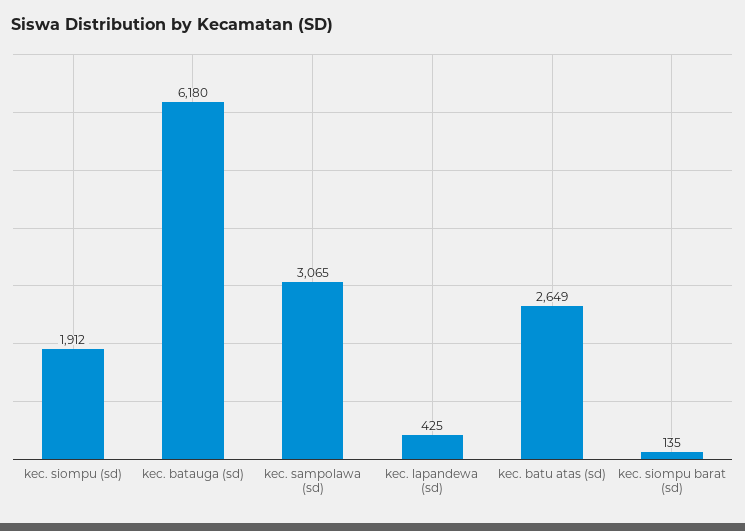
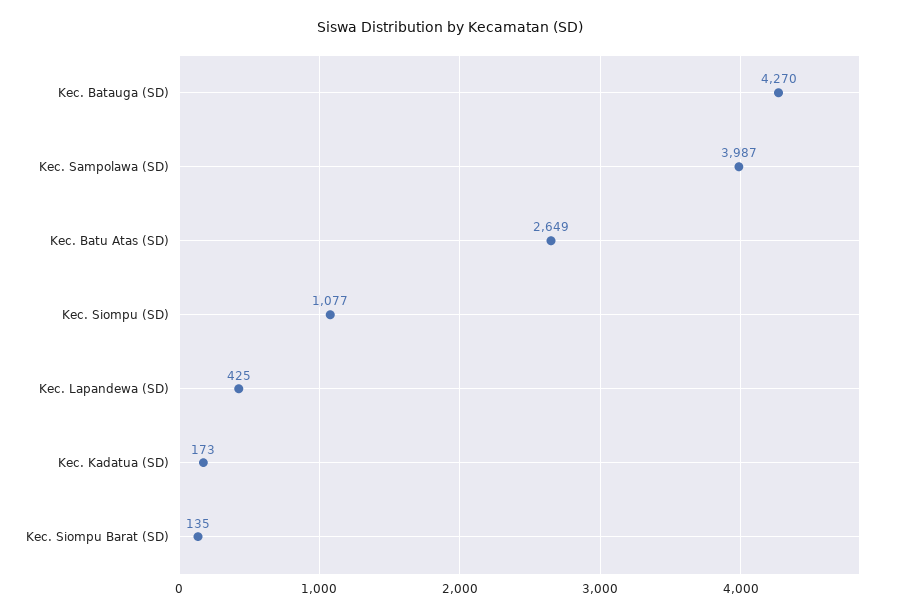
kec. siompu (sd): 1912 -> 1077
kec. batauga (sd): 6180 -> 4270
kec. sampolawa (sd): 3065 -> 3987
Kec. Kadatua (SD): none -> 173

